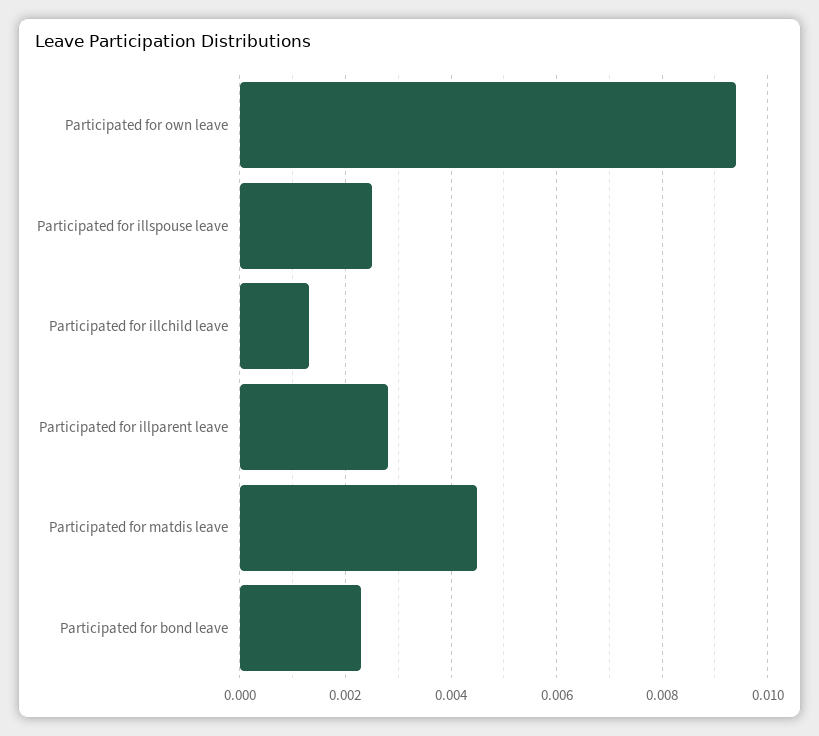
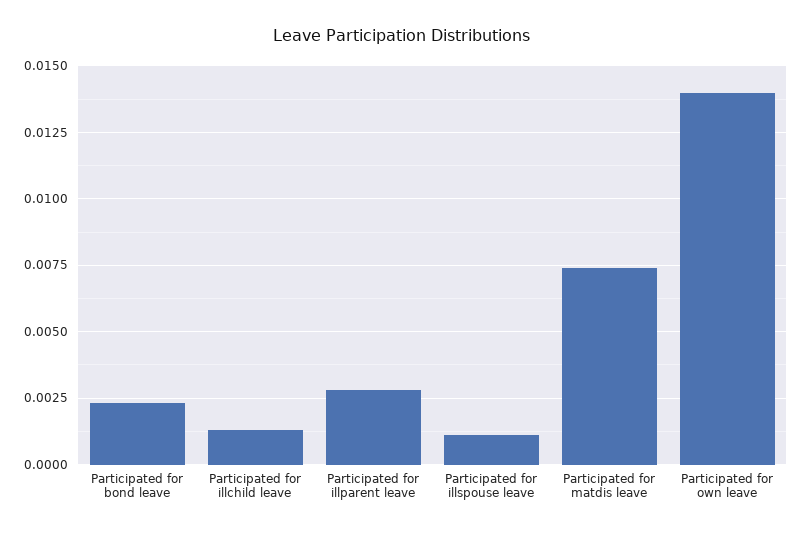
Participated for own leave: 0.0095 -> 0.014
Participated for illspouse leave: 0.0025 -> 0.001
Participated for matdis leave: 0.0045 -> 0.0075

